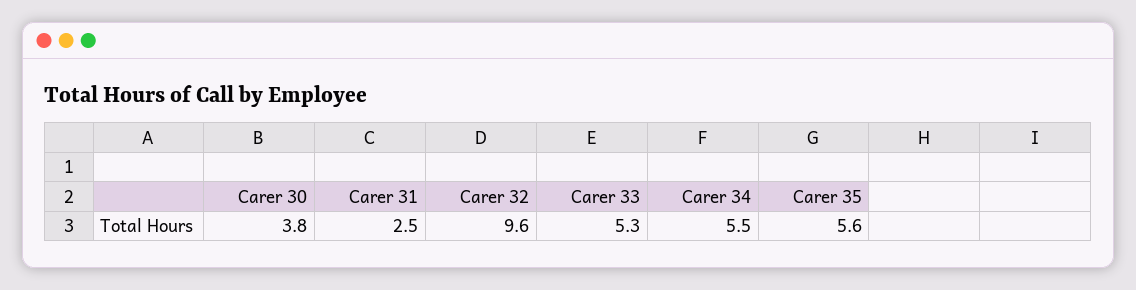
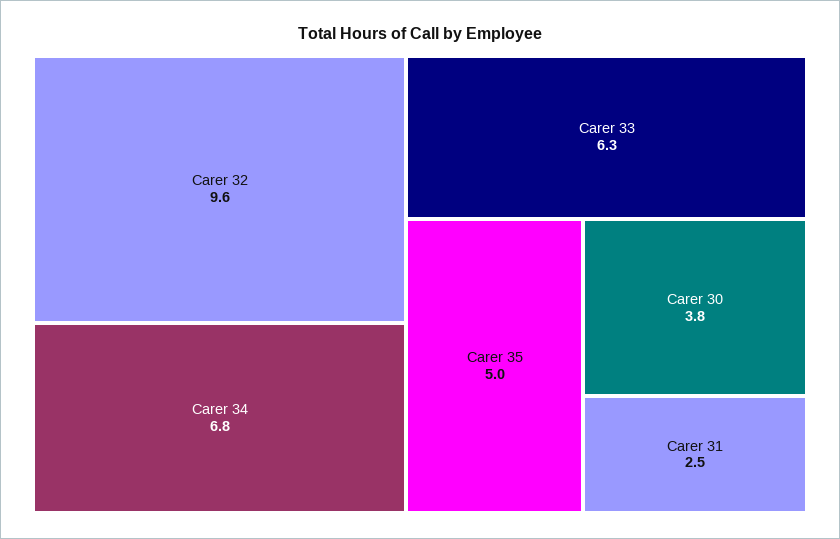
Carer 33: 5.3 -> 6.3
Carer 34: 5.5 -> 6.8
Carer 35: 5.6 -> 5

